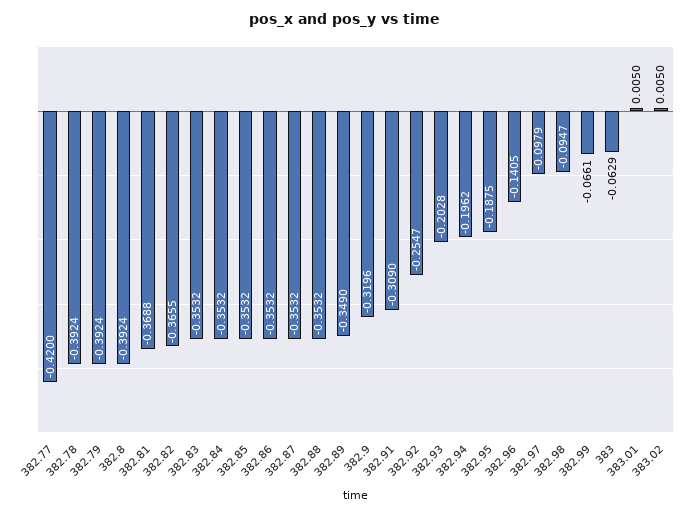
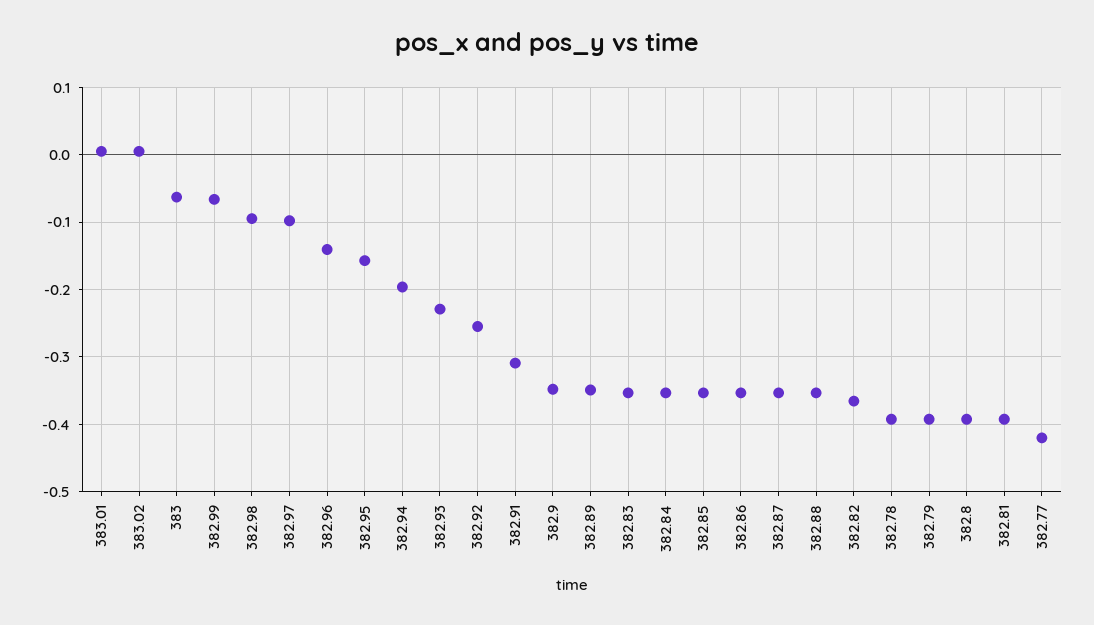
382.81: -0.3688 -> -0.39
382.9: -0.3196 -> -0.35
382.93: -0.2028 -> -0.23
382.95: -0.1875 -> -0.16

